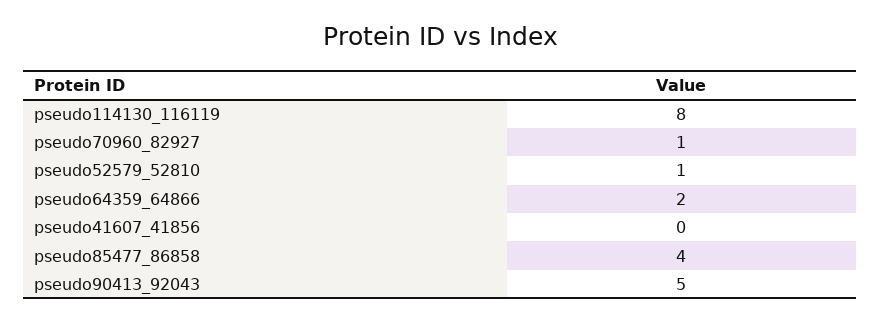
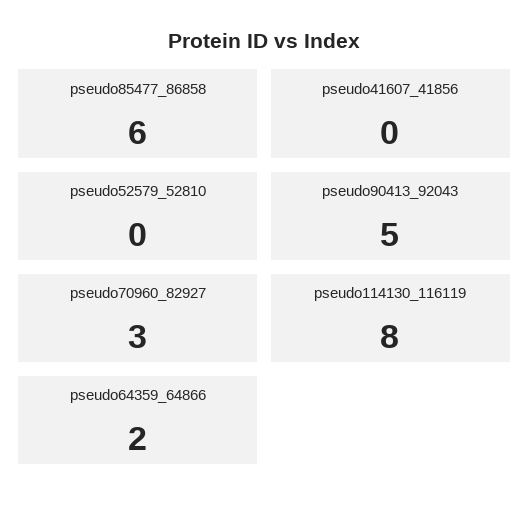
pseudo70960_82927: 1 -> 3
pseudo52579_52810: 1 -> 0
pseudo85477_86858: 4 -> 6

